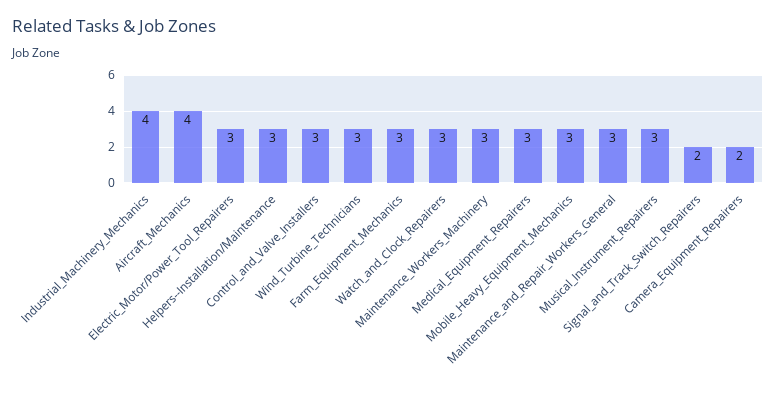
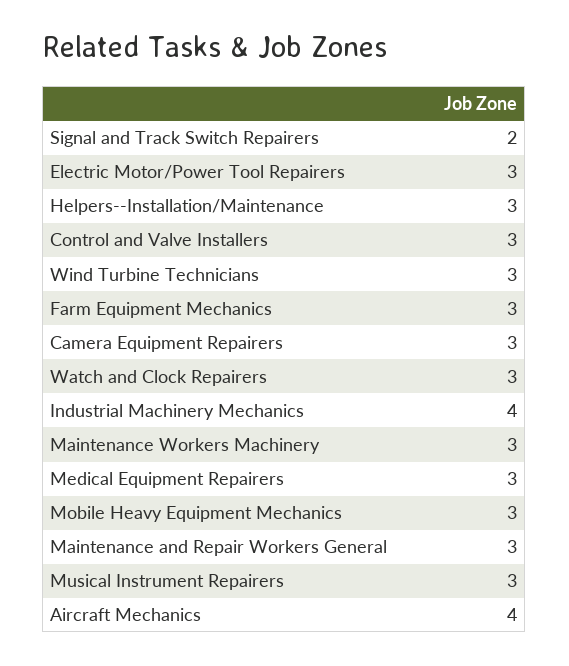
Camera_Equipment_Repairers: 2 -> 3

